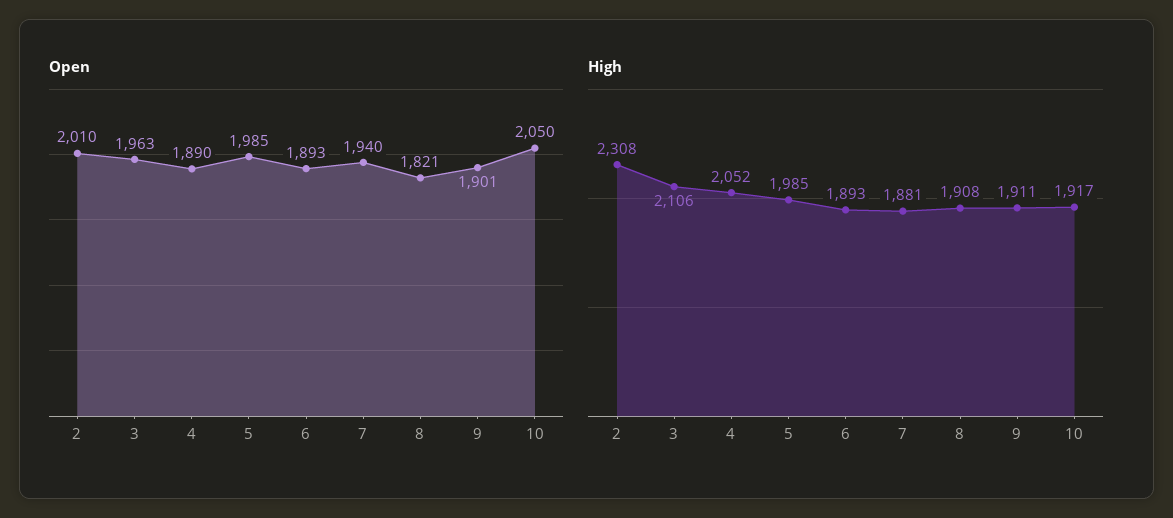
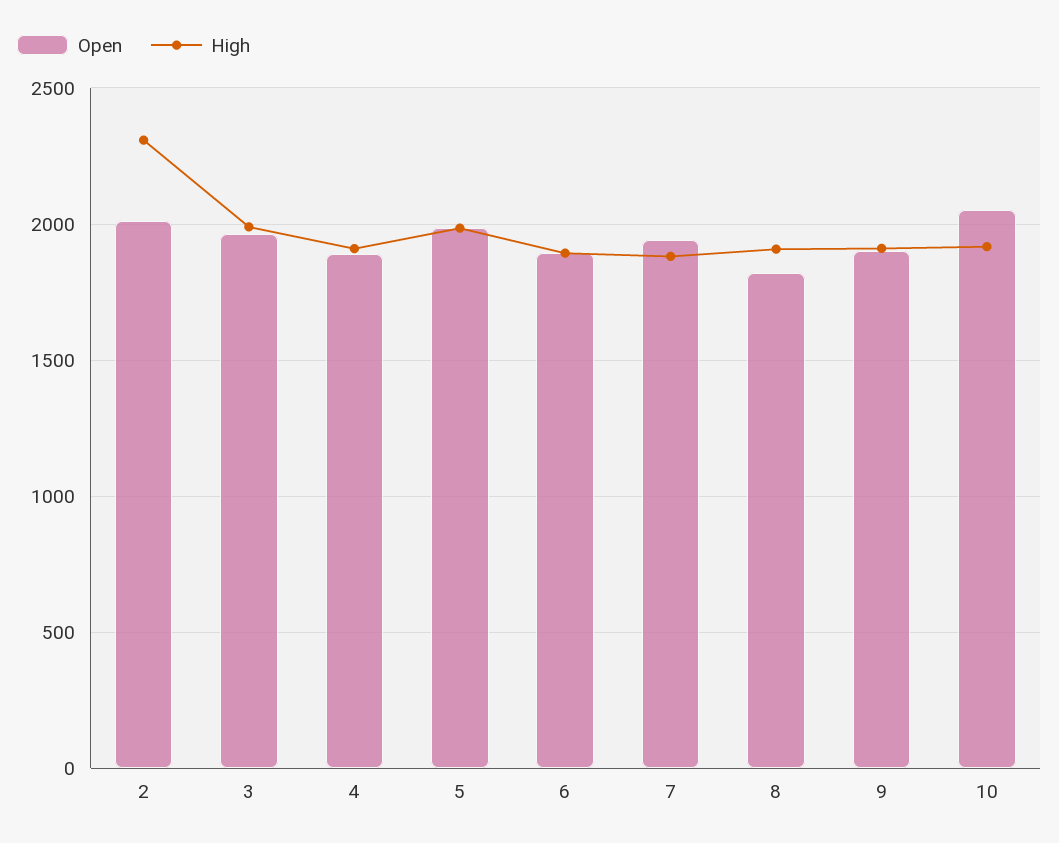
High, 3: 2106 -> 2000
High, 4: 2052 -> 1900

